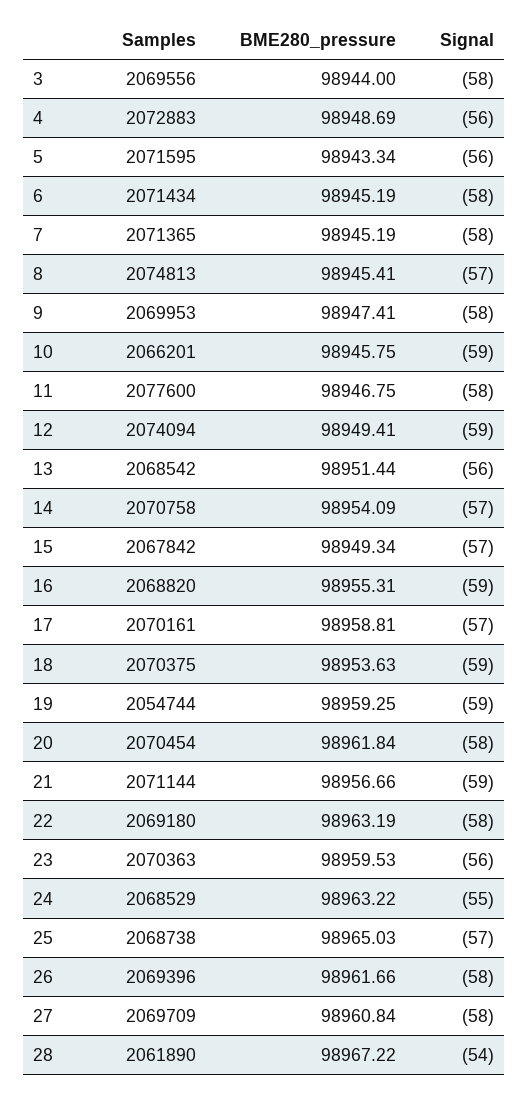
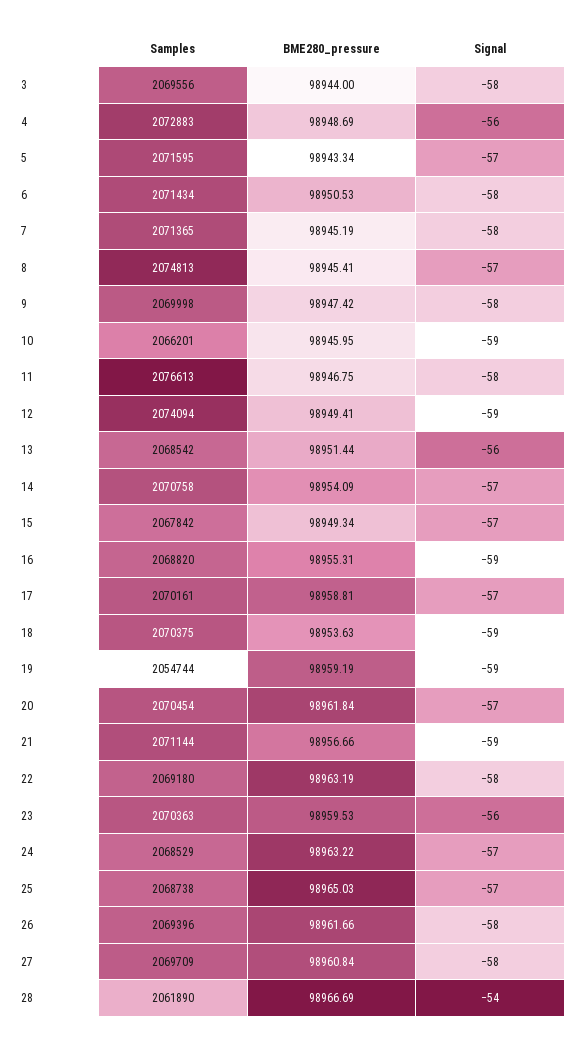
Signal, 5: -56 -> -57
BME280_pressure, 6: 98945.19 -> 98950.53
Samples, 9: 2069953 -> 2069998
BME280_pressure, 9: 98947.41 -> 98947.42
BME280_pressure, 10: 98945.75 -> 98945.95
Samples, 11: 2077600 -> 2076613
BME280_pressure, 19: 98959.25 -> 98959.19
Signal, 20: -58 -> -57
Signal, 24: -55 -> -57
BME280_pressure, 28: 98967.22 -> 98966.69

